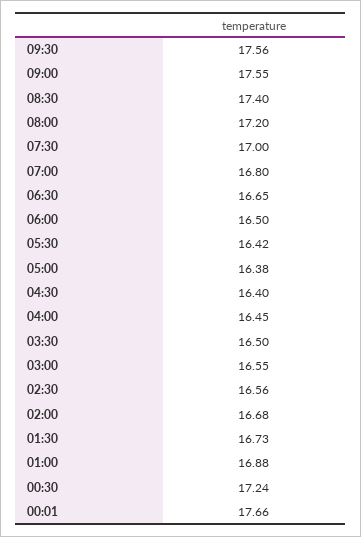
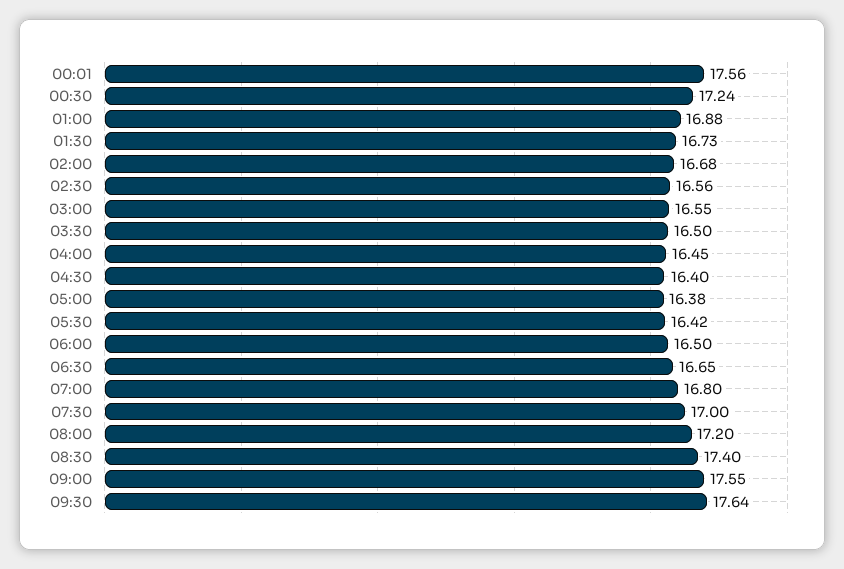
09:30: 17.56 -> 17.64
00:01: 17.66 -> 17.56

